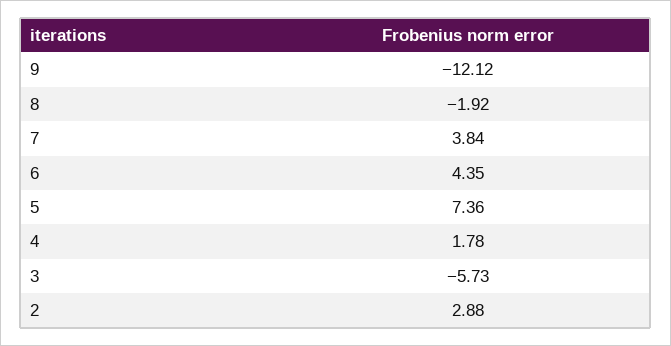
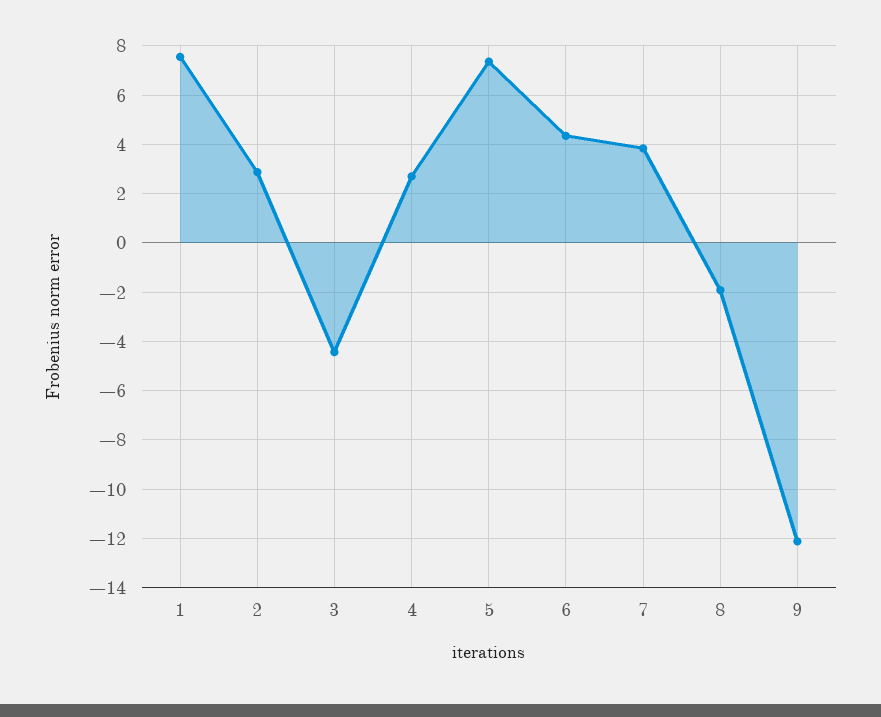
4: 1.78 -> 2.75
3: -5.73 -> -4.5
1: none -> 7.5

